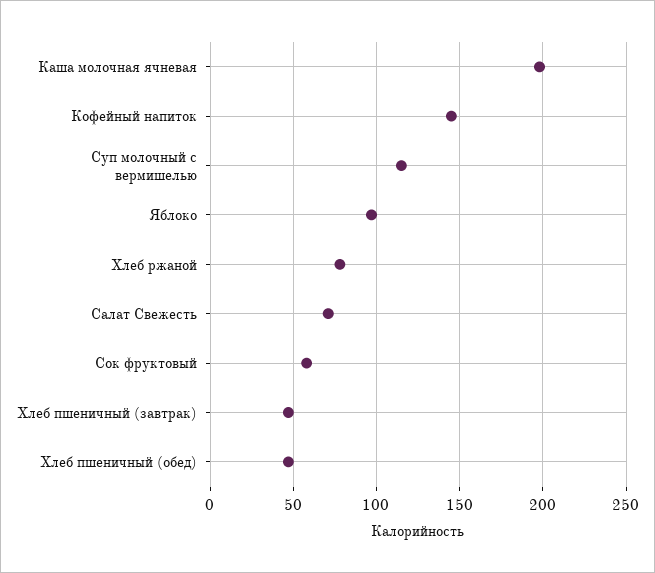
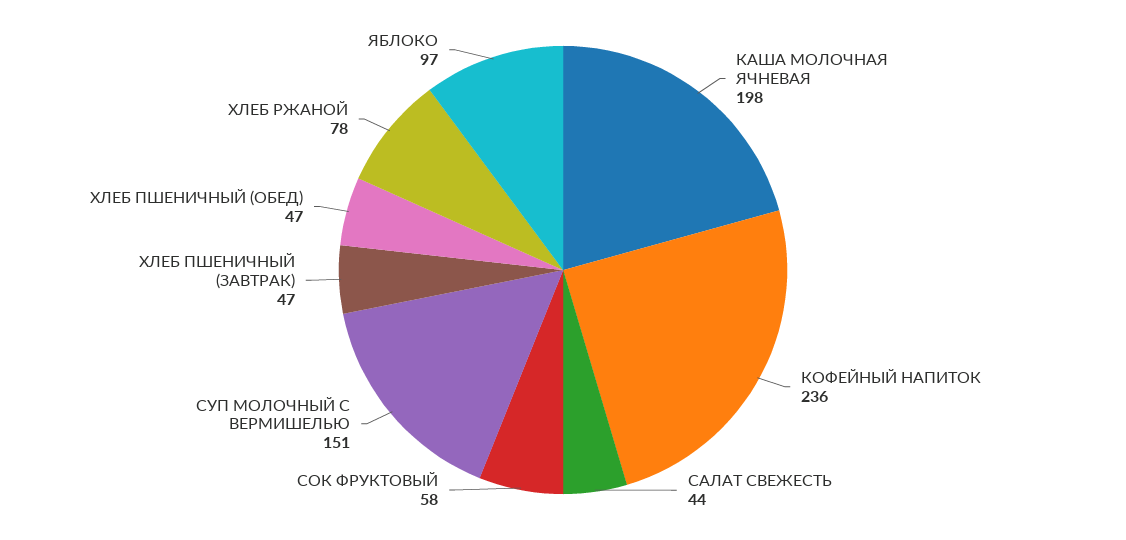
Кофейный напиток: 145 -> 236
Суп молочный с вермишелью: 115 -> 151
Салат Свежесть: 70 -> 44

